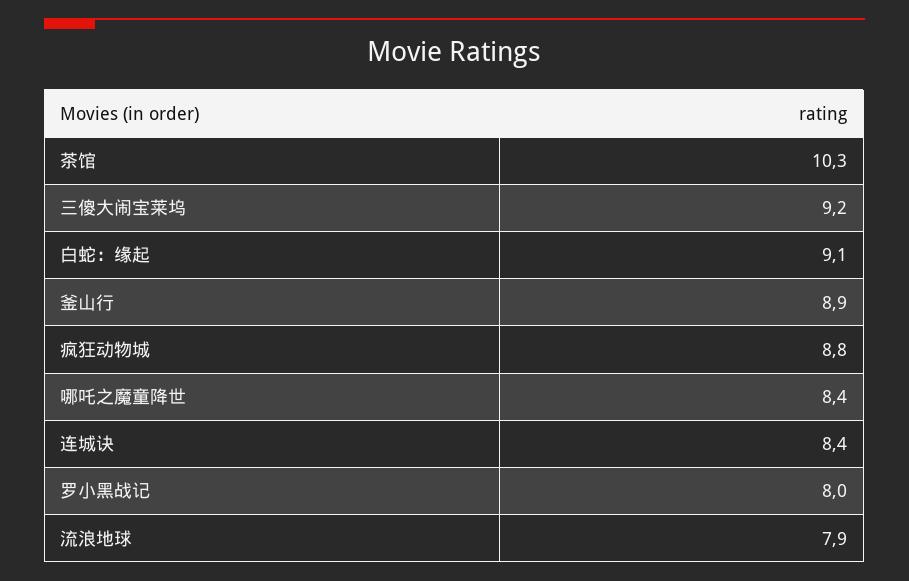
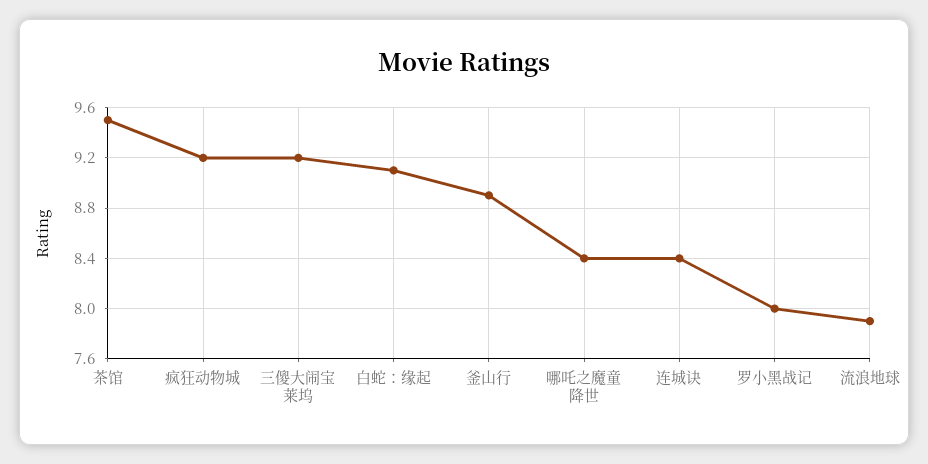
茶馆: 10.3 -> 9.5
疯狂动物城: 8.8 -> 9.2

